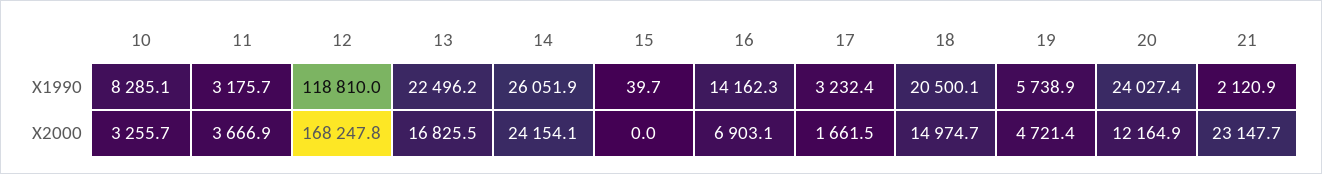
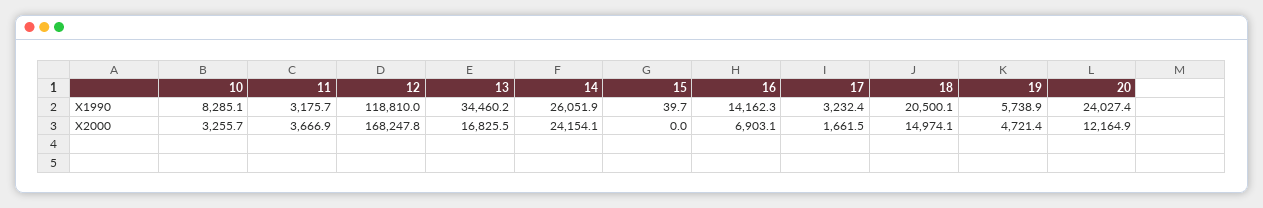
13, X1990: 22496.2 -> 34460.2
21, X1990: 2120.9 -> none
18, X2000: 14974.7 -> 14974.1
21, X2000: 23147.7 -> none

